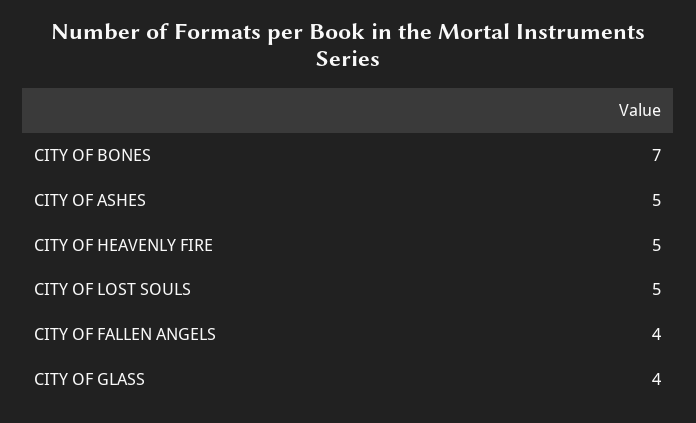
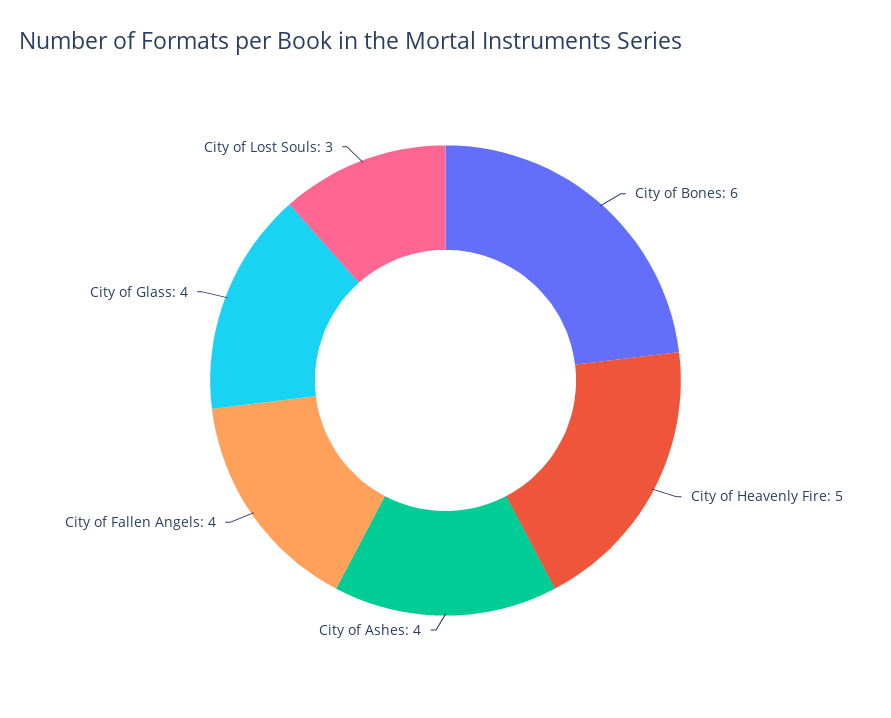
CITY OF BONES: 7 -> 6
CITY OF ASHES: 5 -> 4
CITY OF LOST SOULS: 5 -> 3

